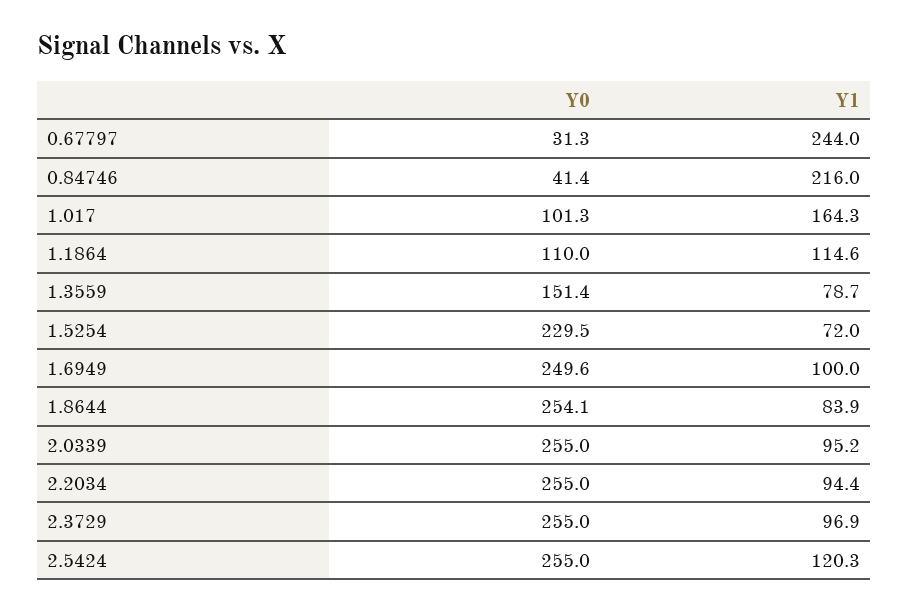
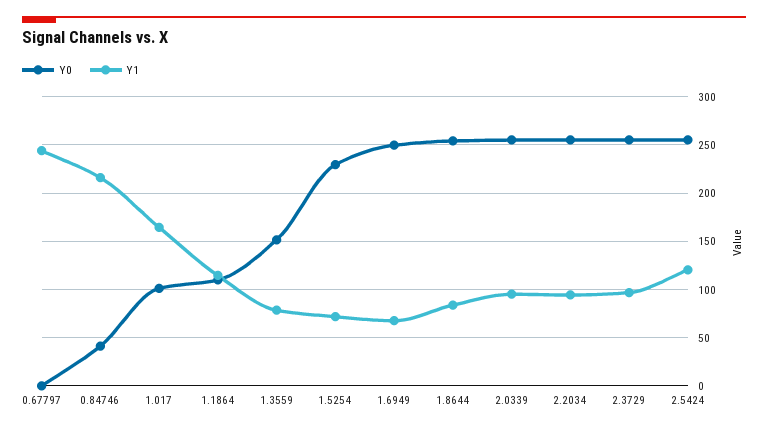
Y0, 0.67797: 31.3 -> 0
Y1, 1.6949: 100 -> 70

